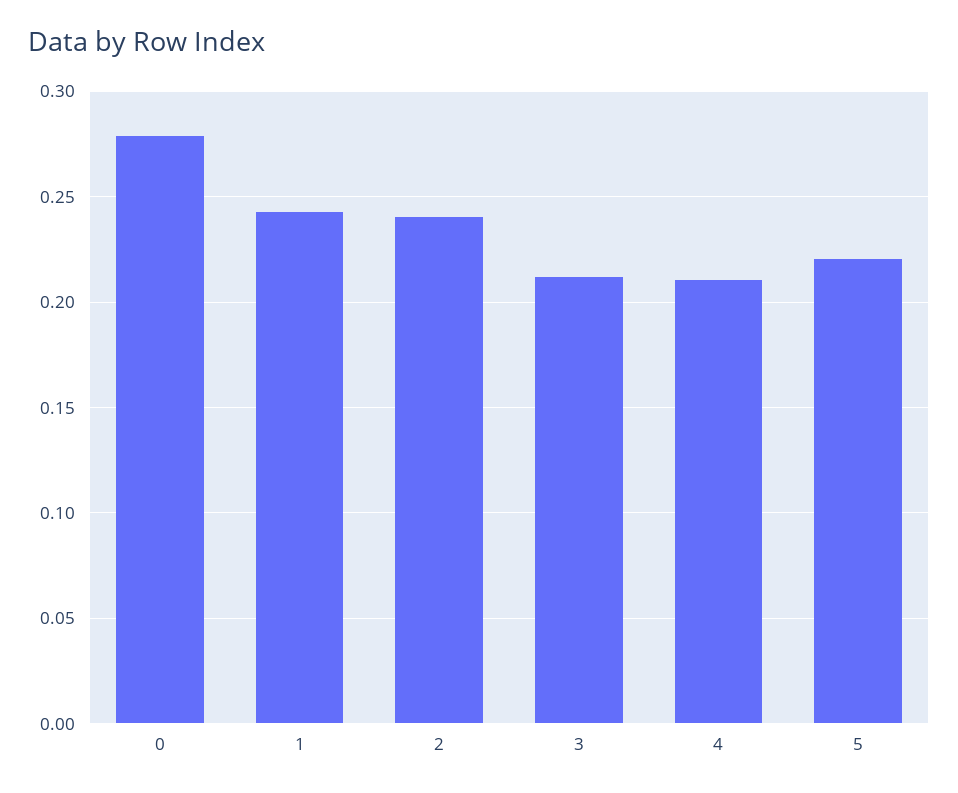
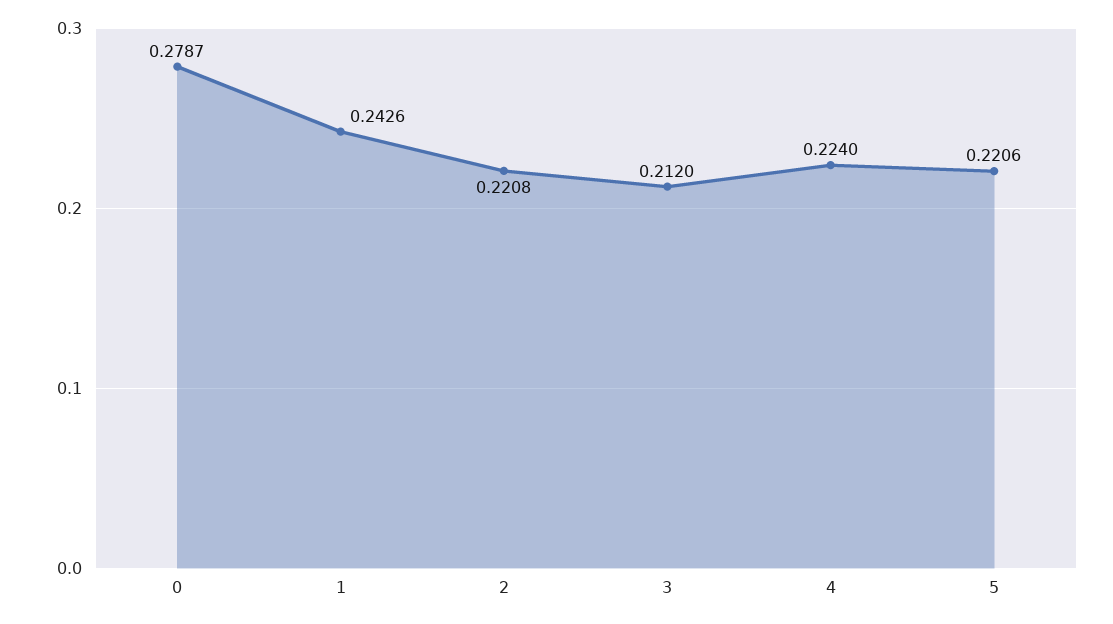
2: 0.24 -> 0.2208
4: 0.21 -> 0.224

